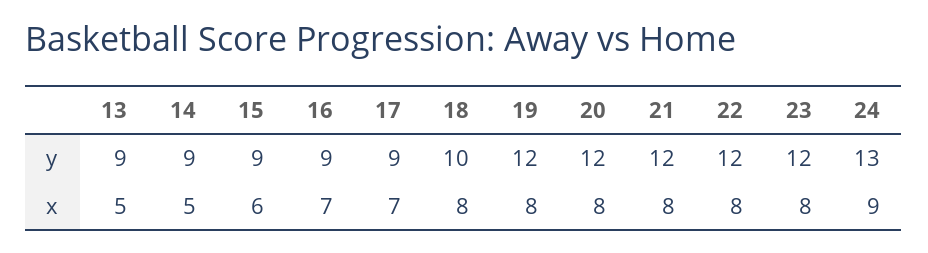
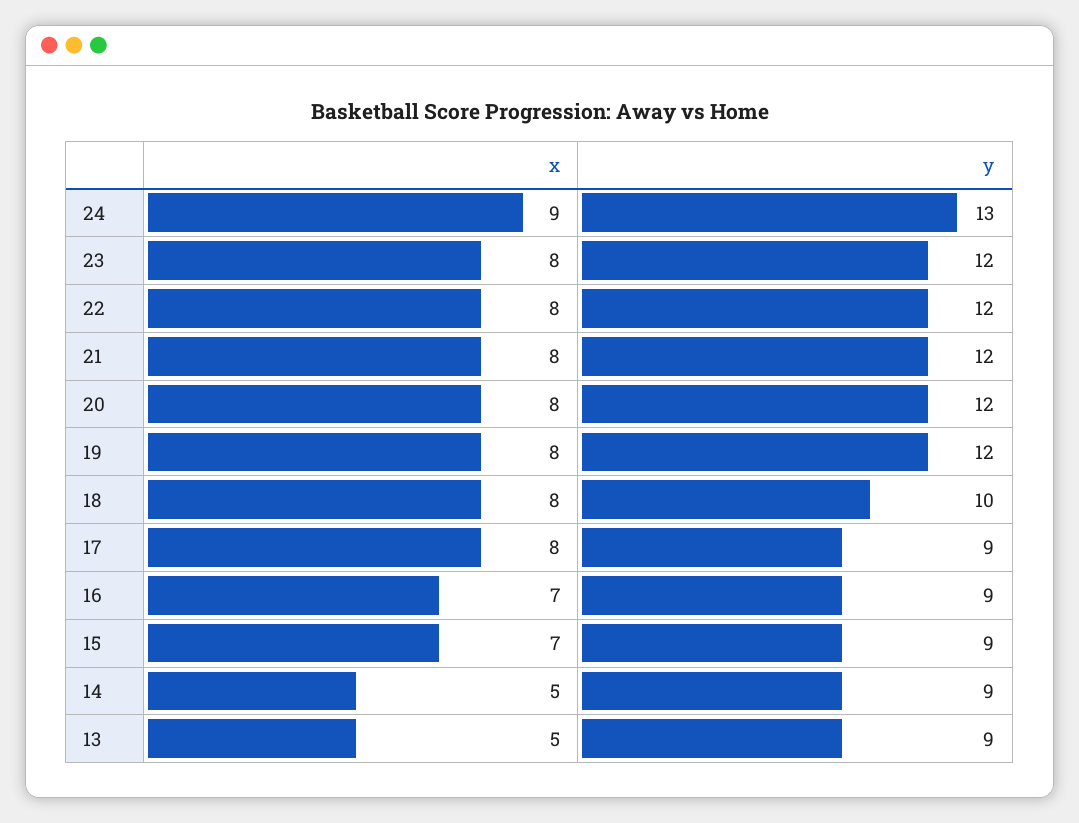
15, x: 6 -> 7
17, x: 7 -> 8

